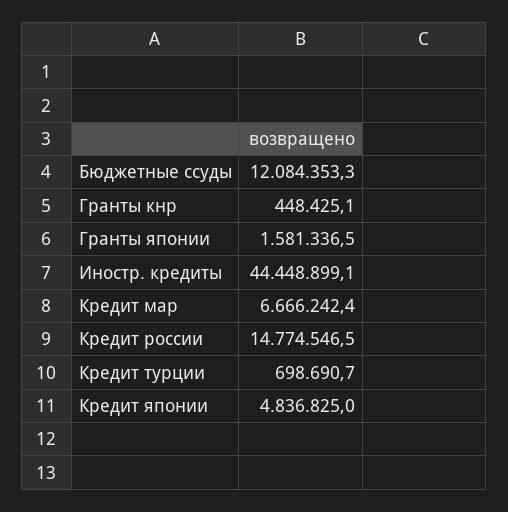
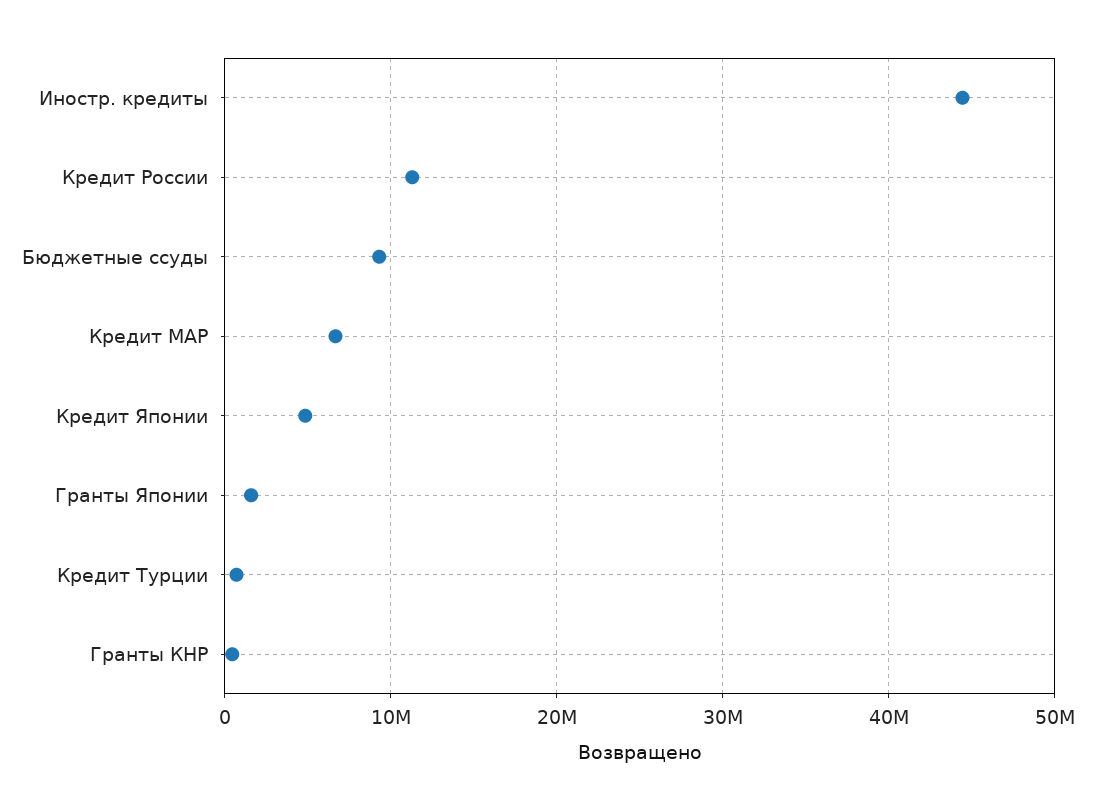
Бюджетные ссуды: 12084353.3 -> 9000000
Кредит россии: 14774546.5 -> 11000000

